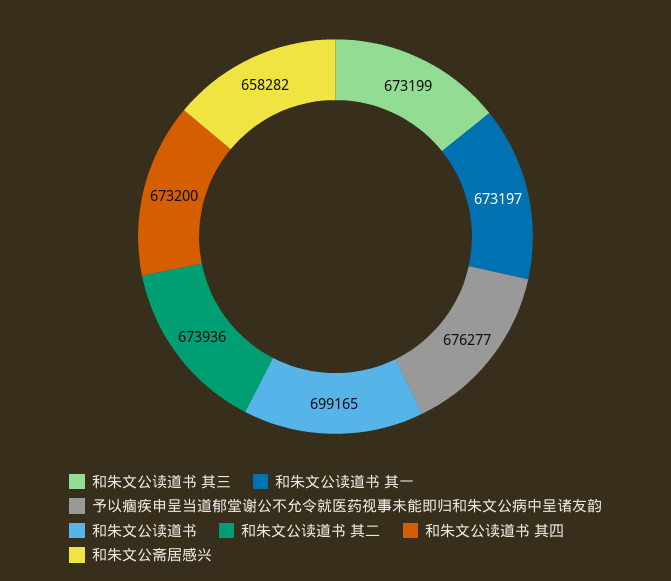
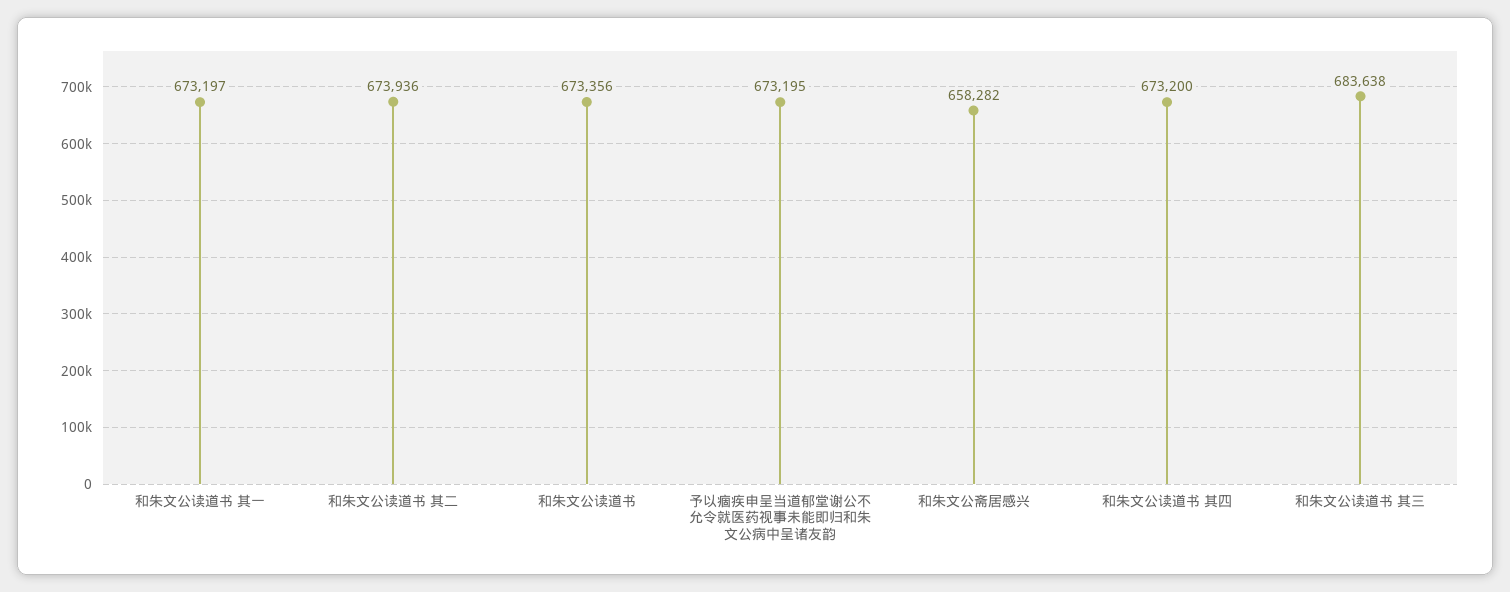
和朱文公读道书 其三: 673199 -> 683638
予以痼疾申呈当道郁堂谢公不允令就医药视事未能即归和朱文公病中呈诸友韵: 676277 -> 673195
和朱文公读道书: 699165 -> 673356

